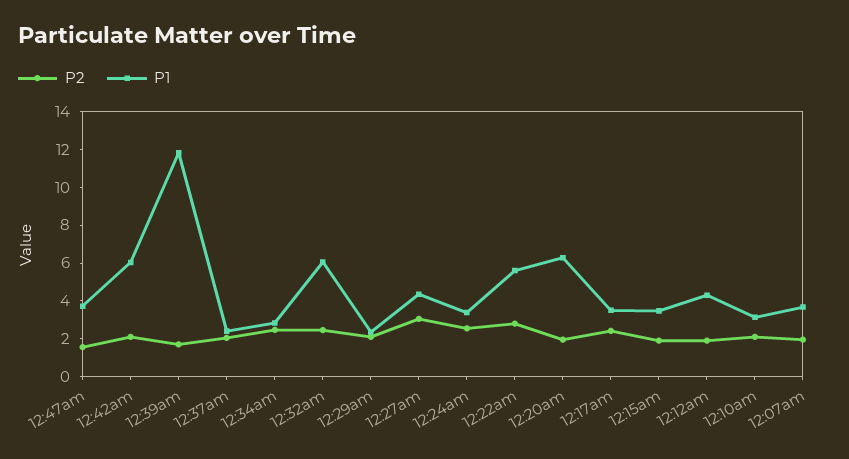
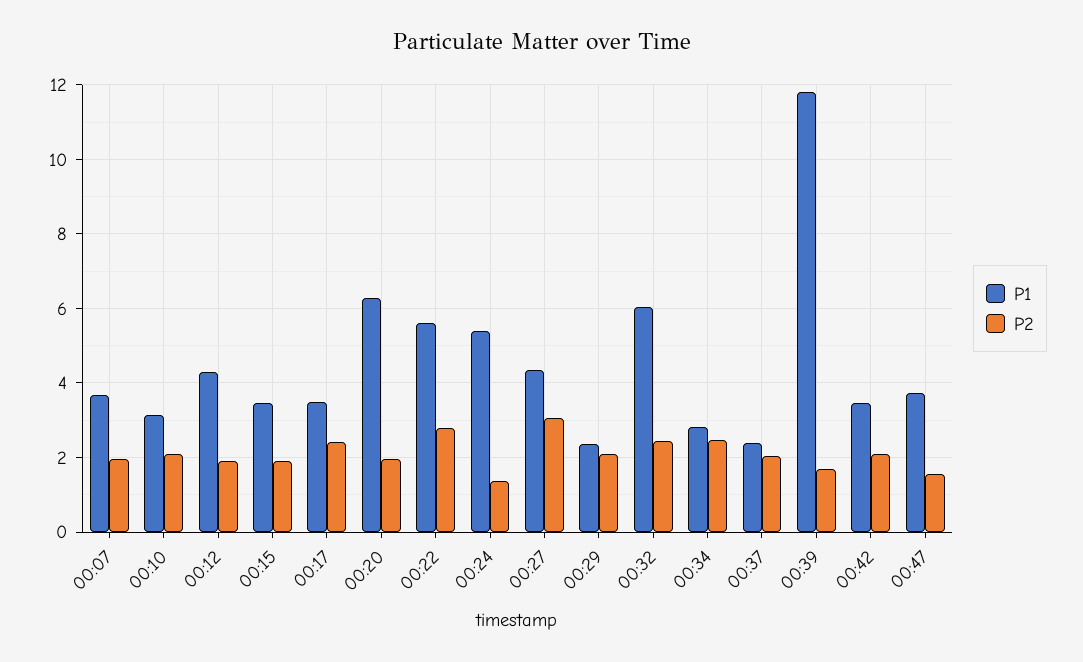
P1, 12:42am: 6 -> 3.4
P2, 12:24am: 2.5 -> 1.4
P1, 12:24am: 3.5 -> 5.4

